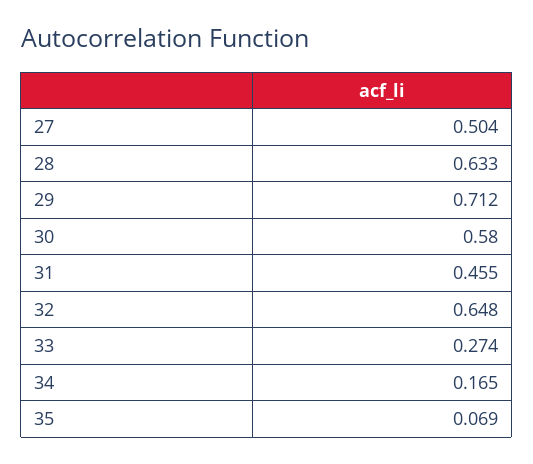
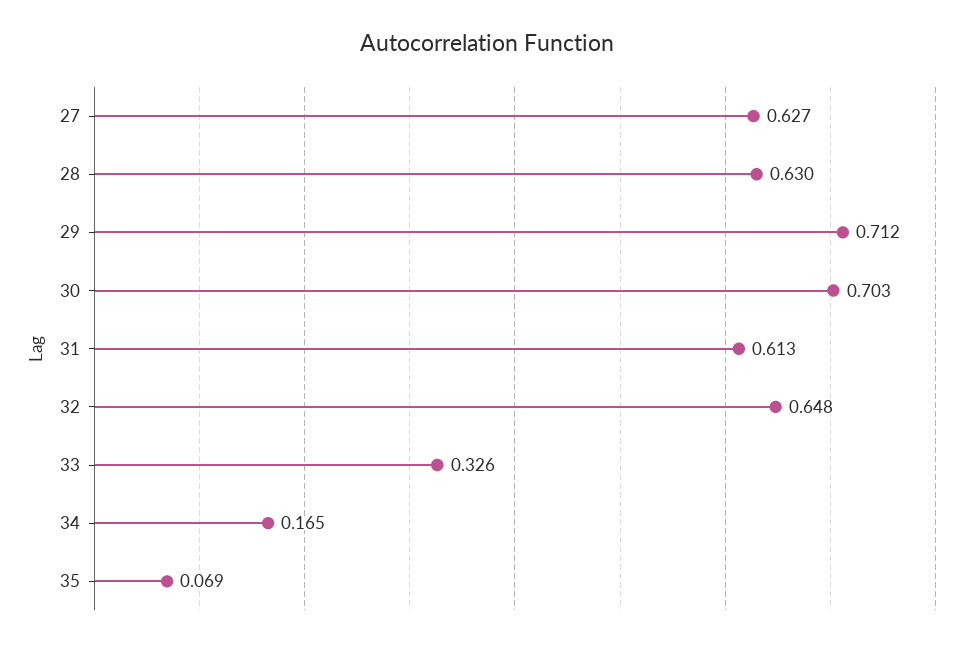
27: 0.504 -> 0.627
28: 0.633 -> 0.63
30: 0.58 -> 0.703
31: 0.455 -> 0.613
33: 0.274 -> 0.326

